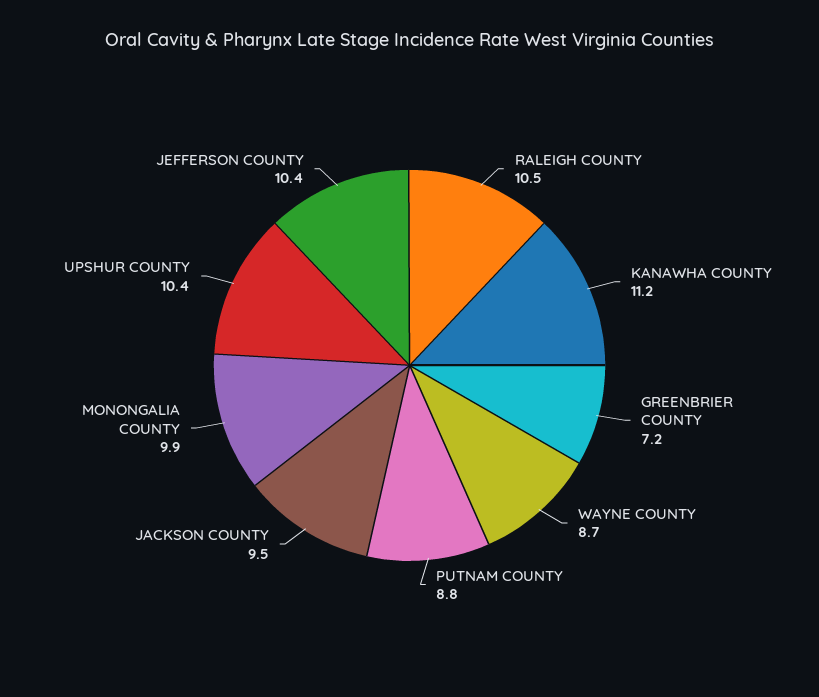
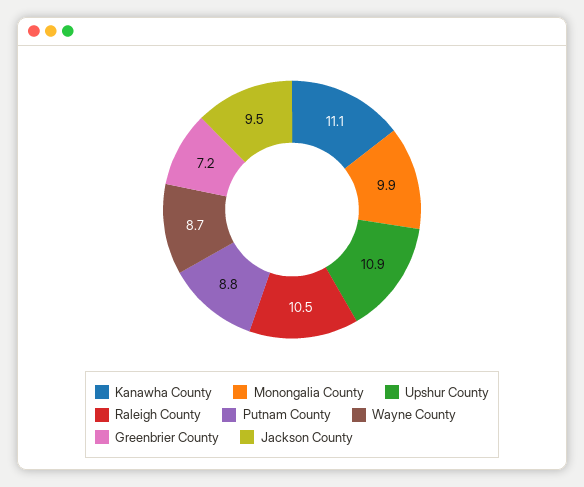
KANAWHA COUNTY: 11.2 -> 11.1
UPSHUR COUNTY: 10.4 -> 10.9
JEFFERSON COUNTY: 10.4 -> none

